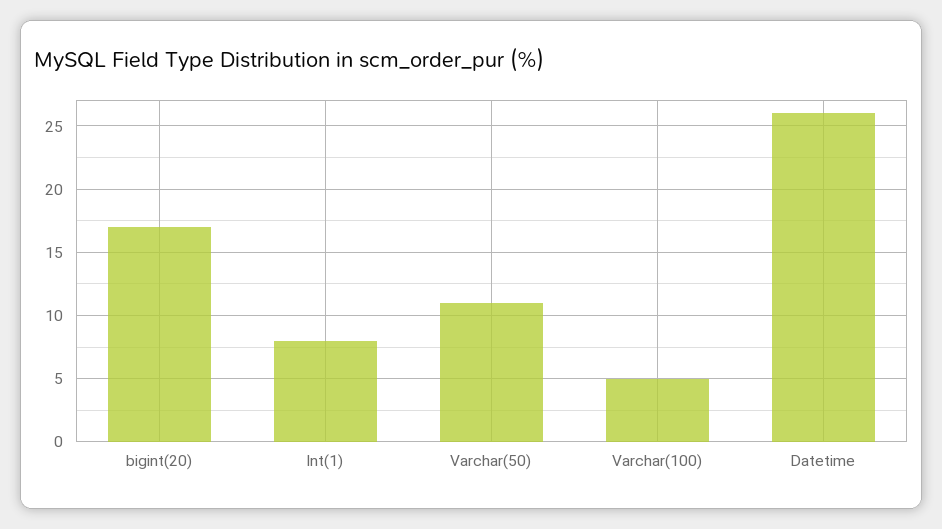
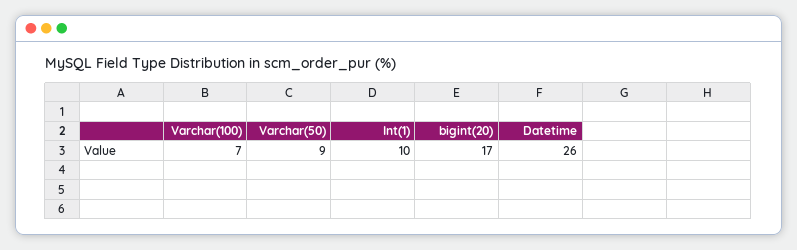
Int(1): 8 -> 10
Varchar(50): 11 -> 9
Varchar(100): 5 -> 7

